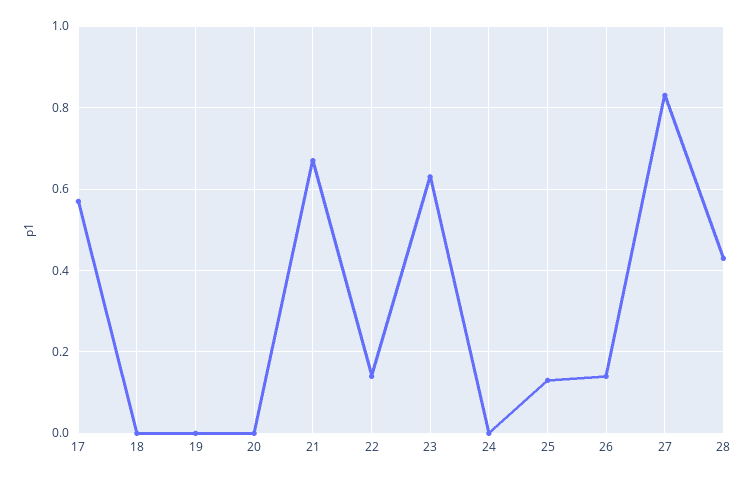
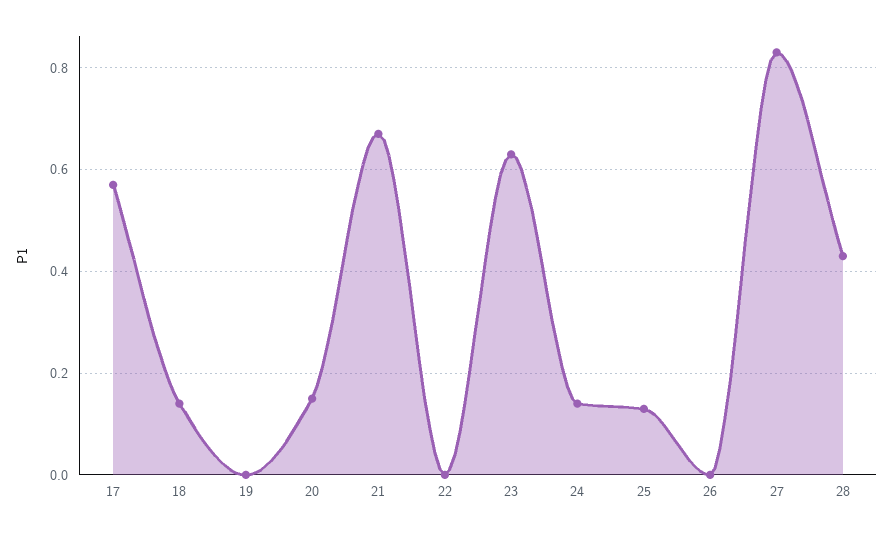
18: 0 -> 0.15
20: 0 -> 0.15
22: 0.15 -> 0
24: 0 -> 0.15
26: 0.15 -> 0

